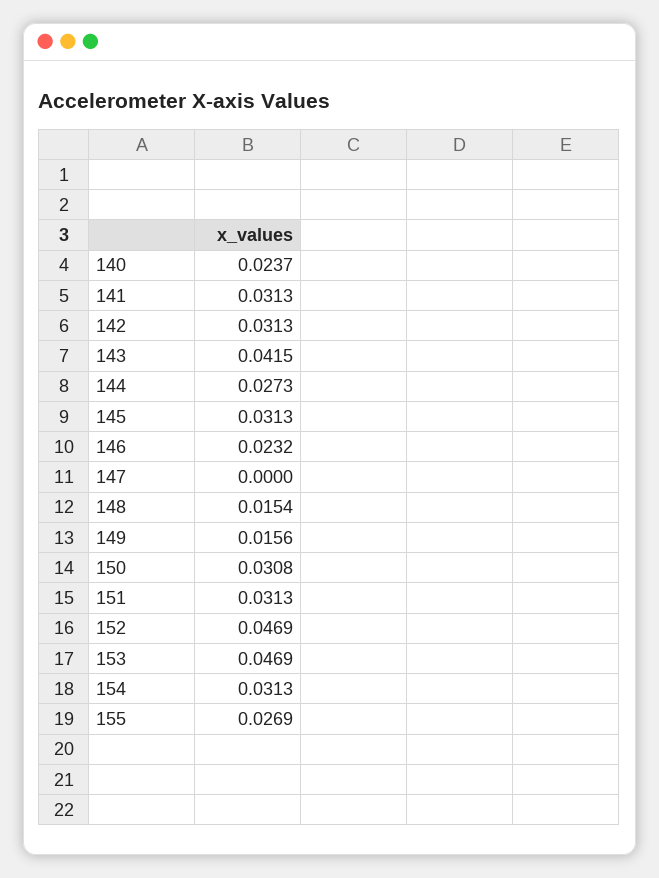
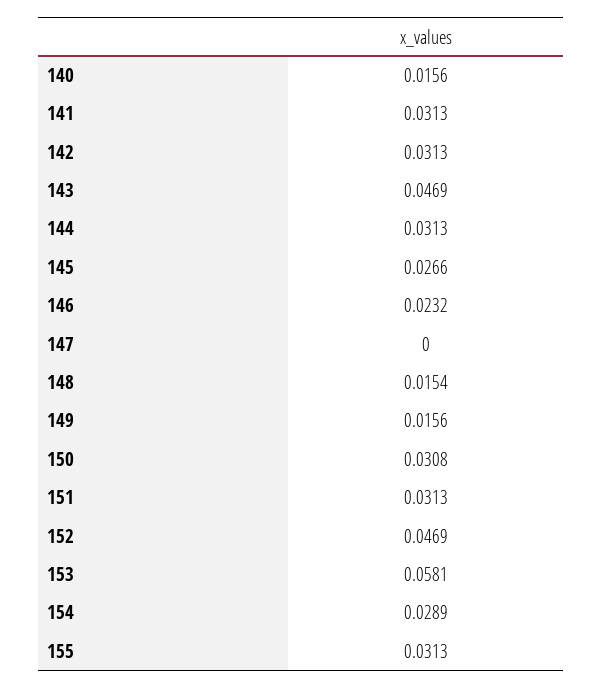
140: 0.0237 -> 0.0156
143: 0.0415 -> 0.0469
144: 0.0273 -> 0.0313
145: 0.0313 -> 0.0266
153: 0.0469 -> 0.0581
154: 0.0313 -> 0.0289
155: 0.0269 -> 0.0313

